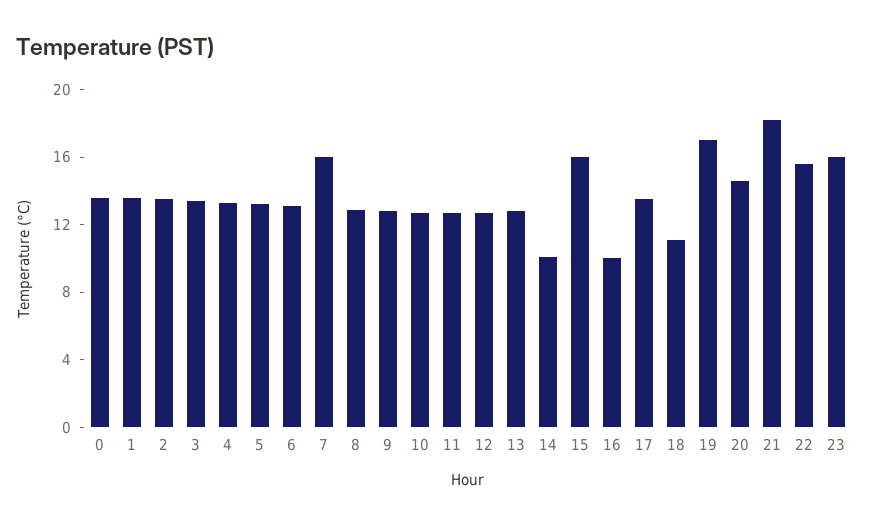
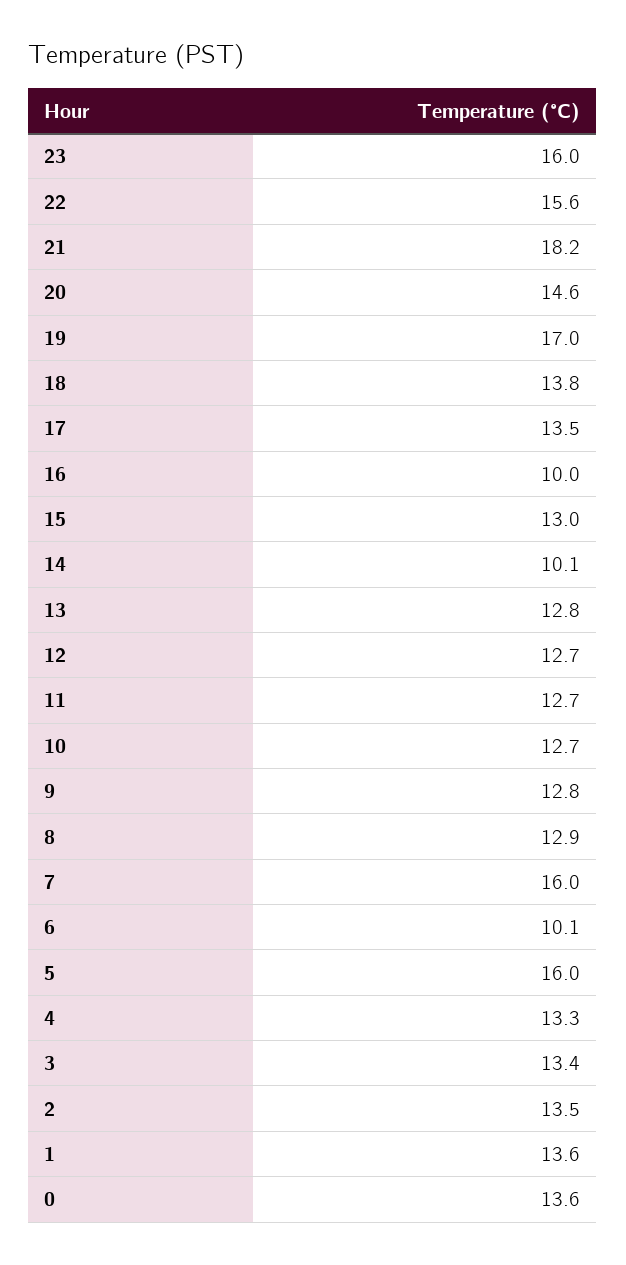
5: 13 -> 16
6: 13 -> 10.1
15: 16 -> 13
18: 11 -> 13.8

